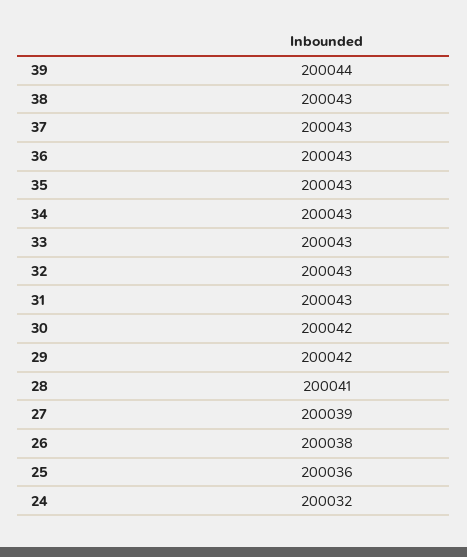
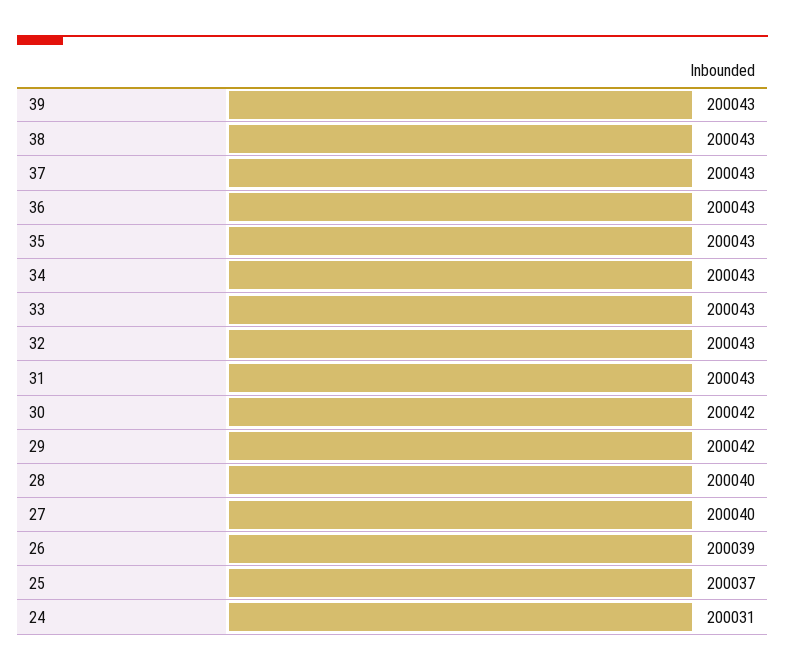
39: 200044 -> 200043
28: 200041 -> 200040
27: 200039 -> 200040
26: 200038 -> 200039
25: 200036 -> 200037
24: 200032 -> 200031

